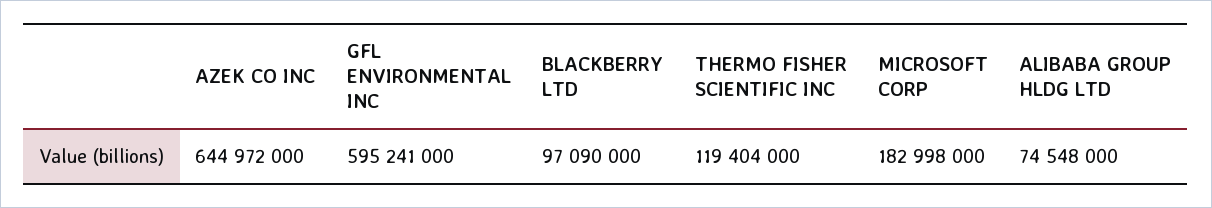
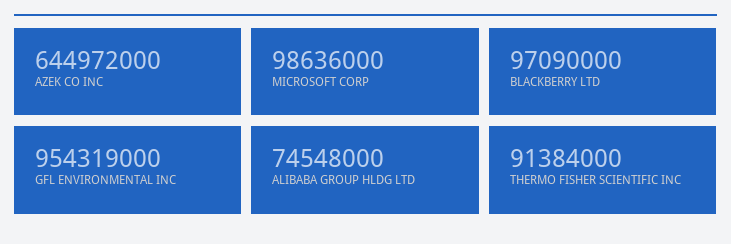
GFL ENVIRONMENTAL INC: 595241000 -> 954319000
THERMO FISHER SCIENTIFIC INC: 119404000 -> 91384000
MICROSOFT CORP: 182998000 -> 98636000

